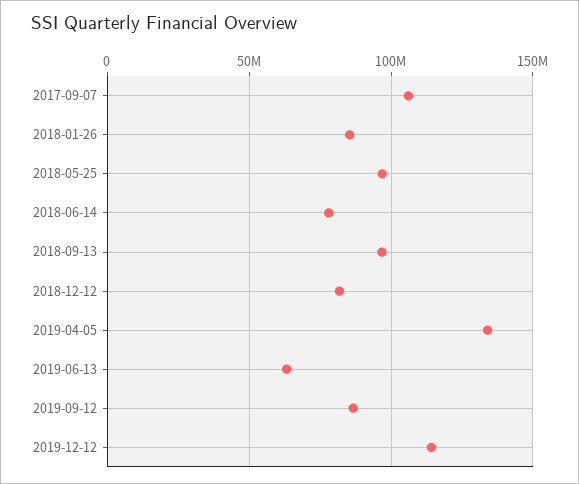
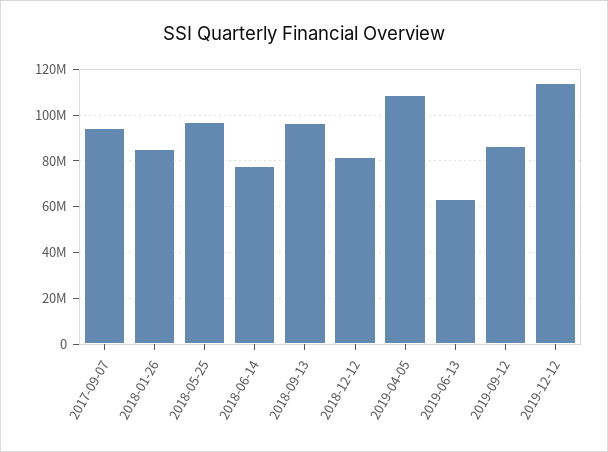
2017-09-07: 105000000 -> 95000000
2019-04-05: 135000000 -> 110000000

